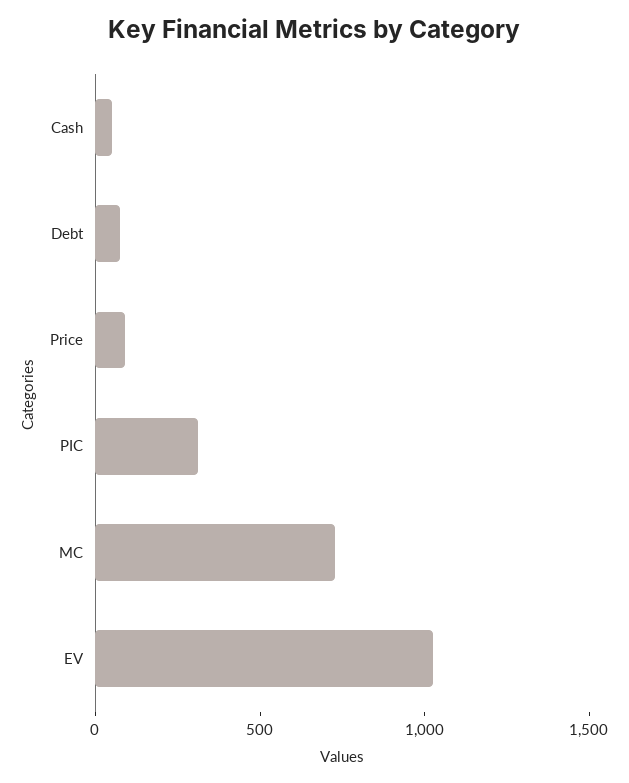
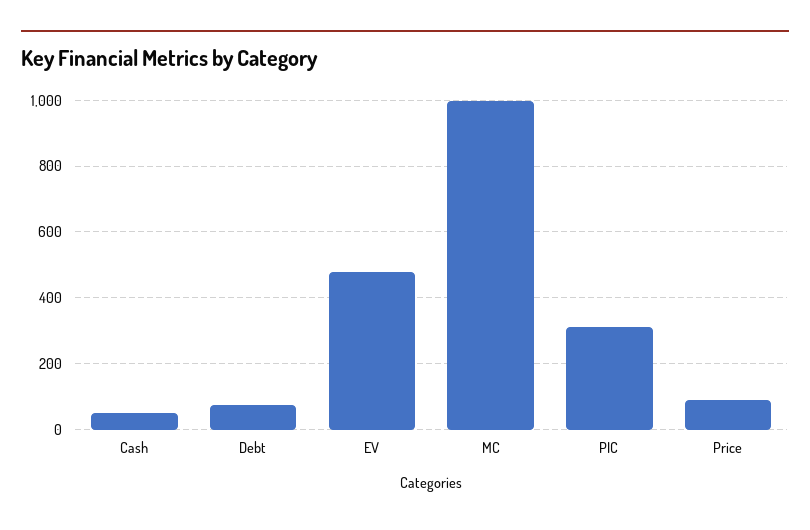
MC: 700 -> 1000
EV: 1000 -> 480

